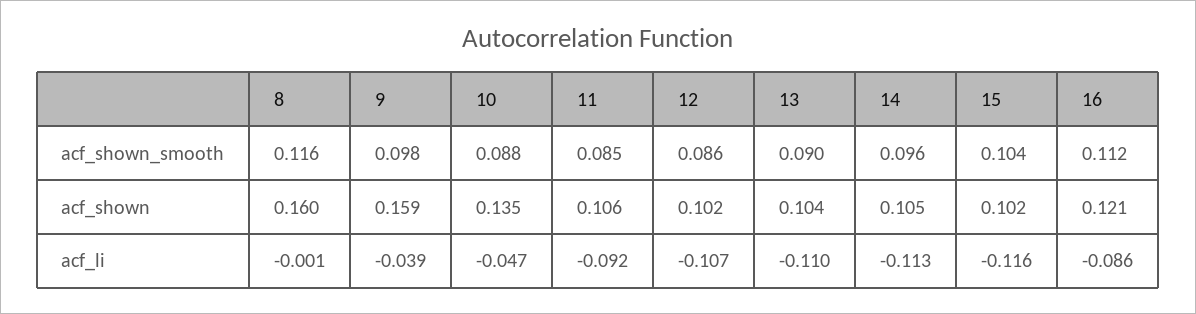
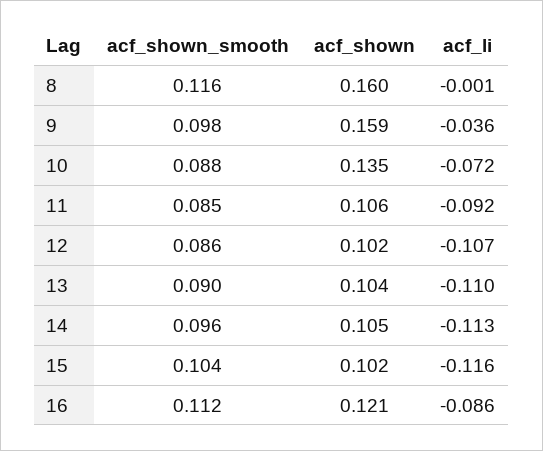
9, acf_li: -0.039 -> -0.036
10, acf_li: -0.047 -> -0.072

